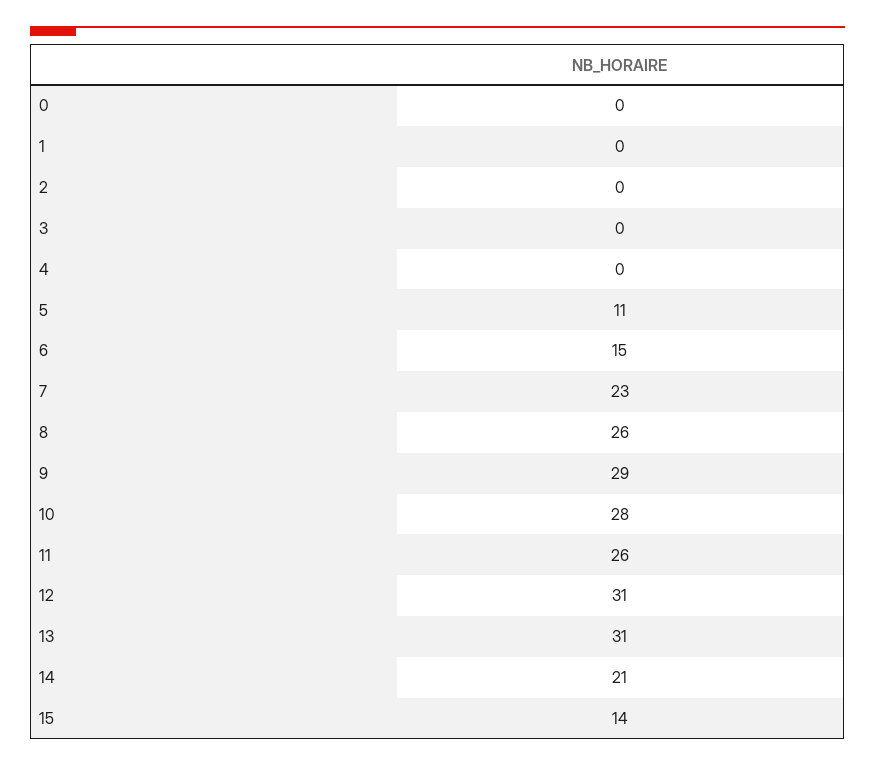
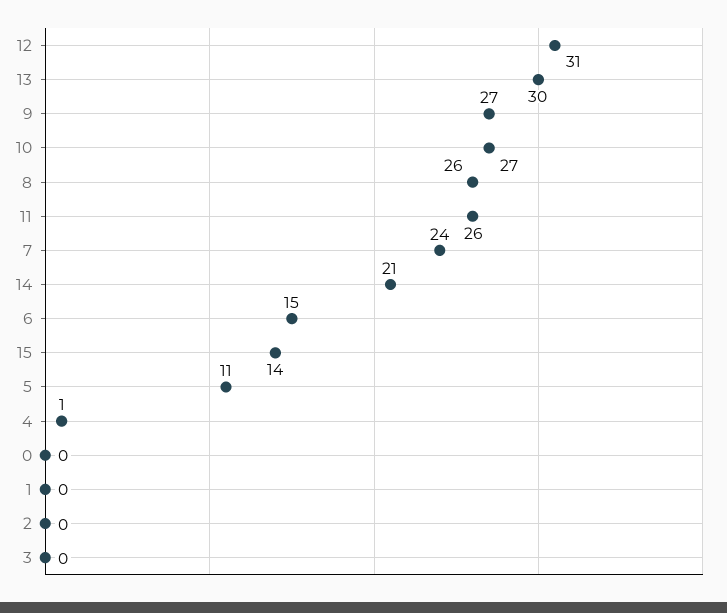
4: 0 -> 1
7: 23 -> 24
9: 29 -> 27
10: 28 -> 27
13: 31 -> 30

